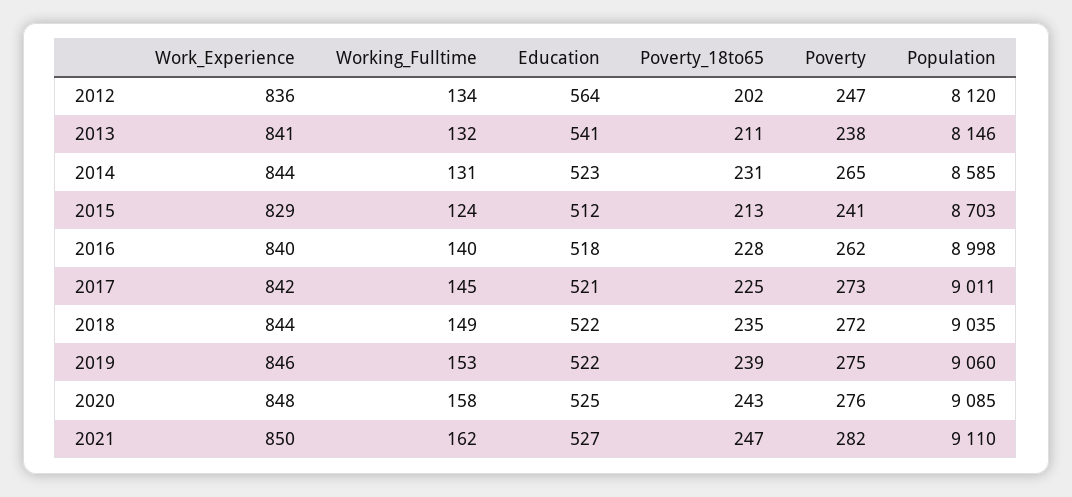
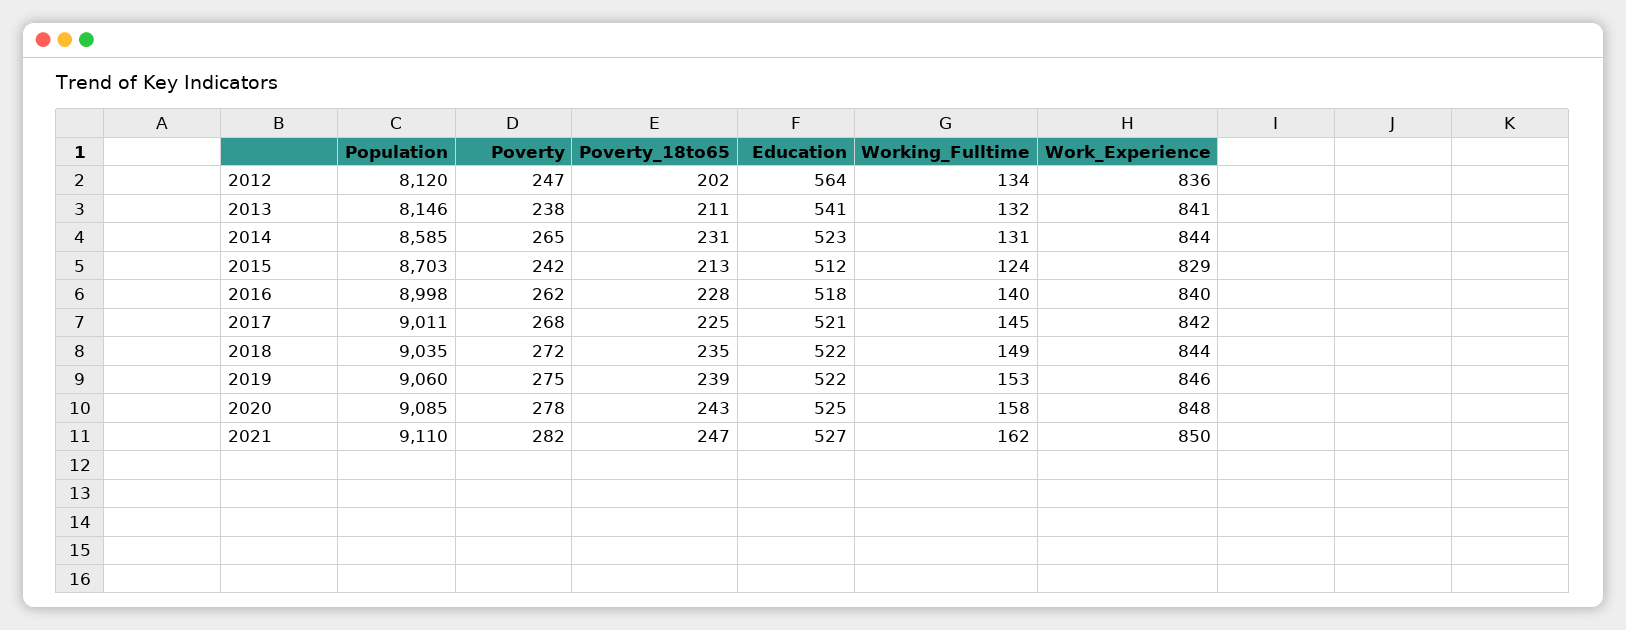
Poverty, 2015: 241 -> 242
Poverty, 2017: 273 -> 268
Poverty, 2020: 276 -> 278

